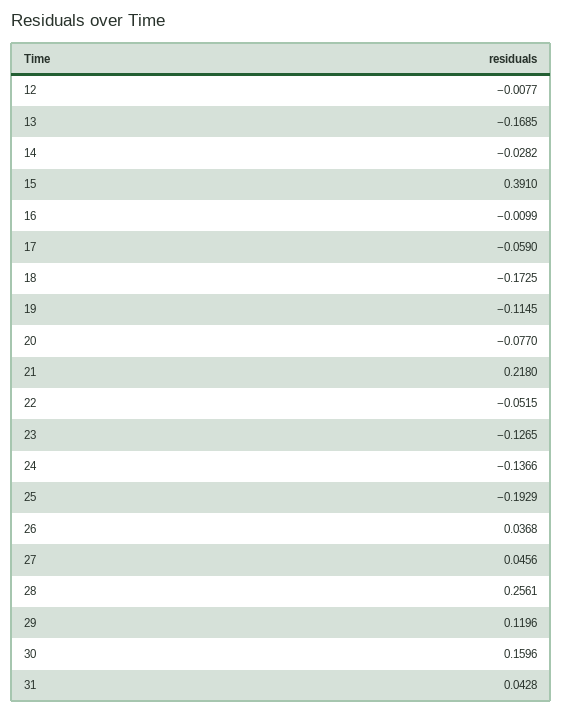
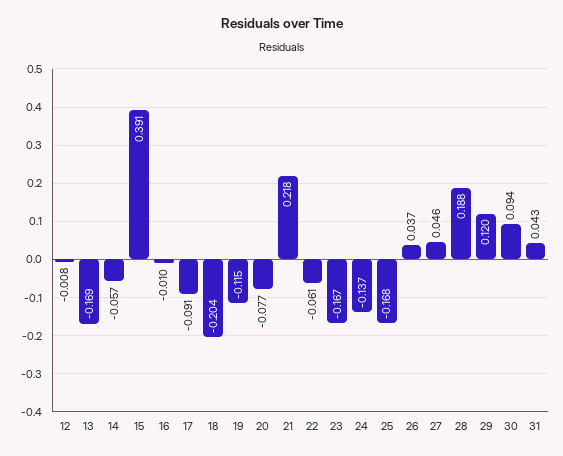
14: -0.0282 -> -0.057
17: -0.059 -> -0.091
18: -0.1725 -> -0.204
22: -0.0515 -> -0.061
23: -0.1265 -> -0.167
25: -0.1929 -> -0.168
28: 0.2561 -> 0.188
30: 0.1596 -> 0.094

